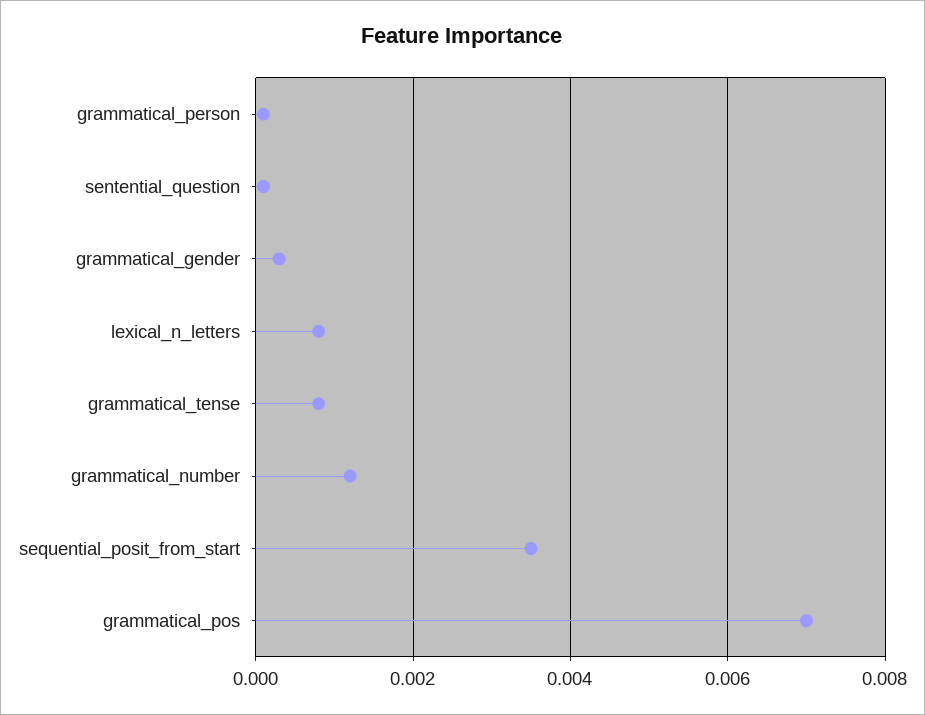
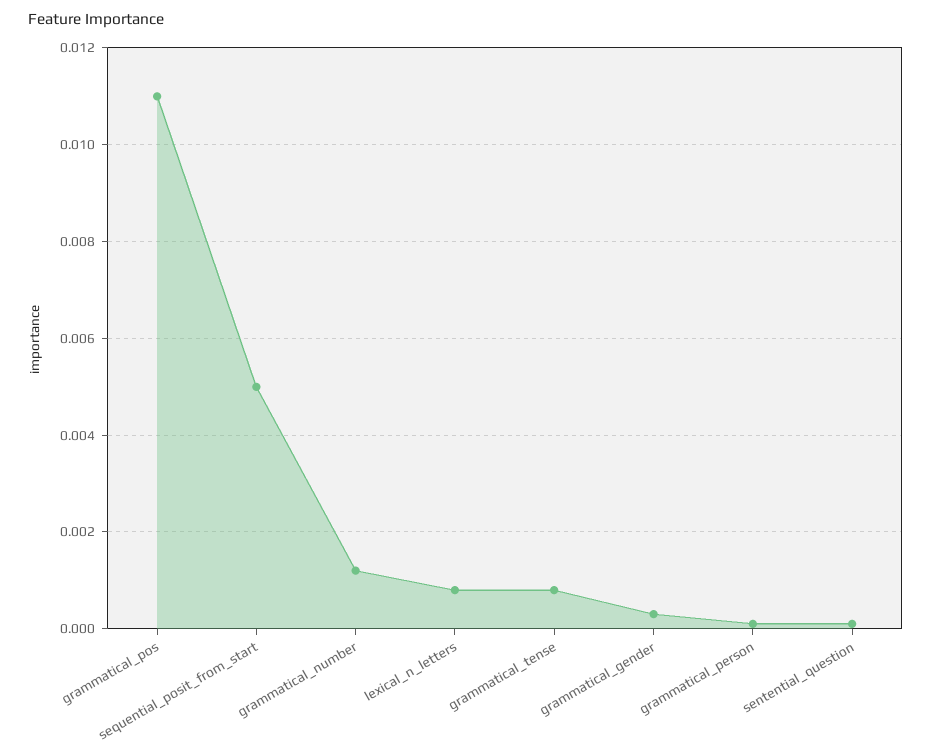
sequential_posit_from_start: 0.0035 -> 0.005
grammatical_pos: 0.007 -> 0.011

